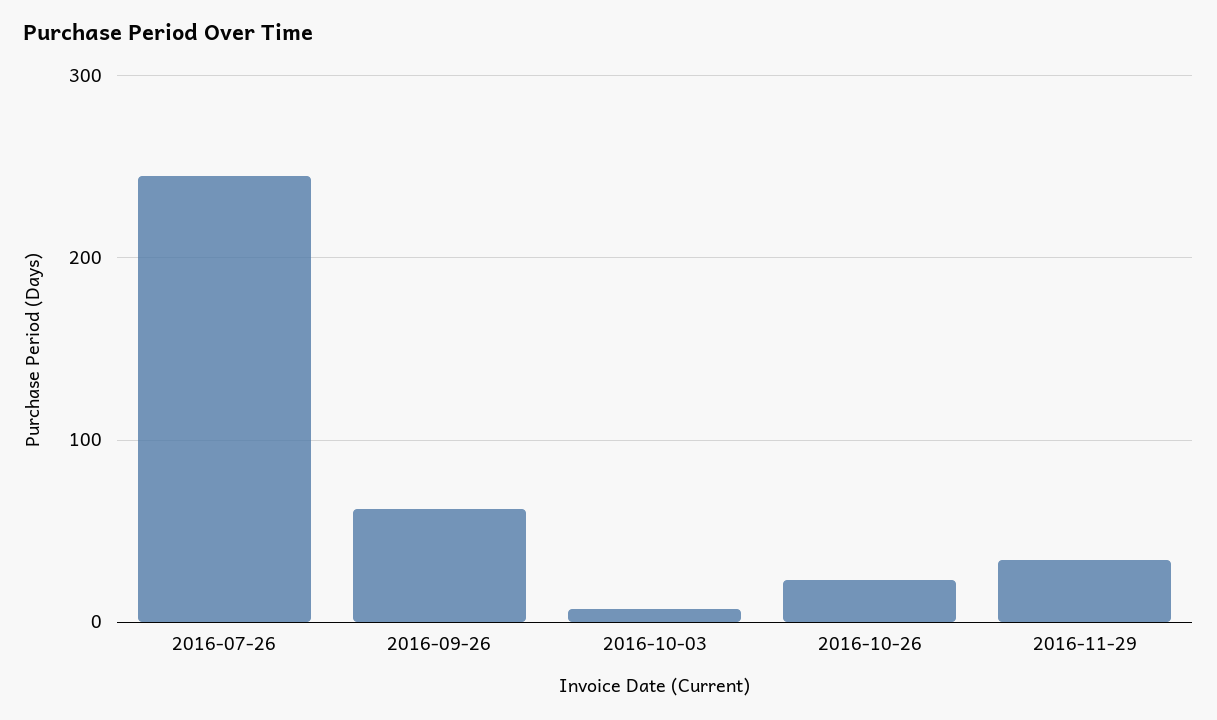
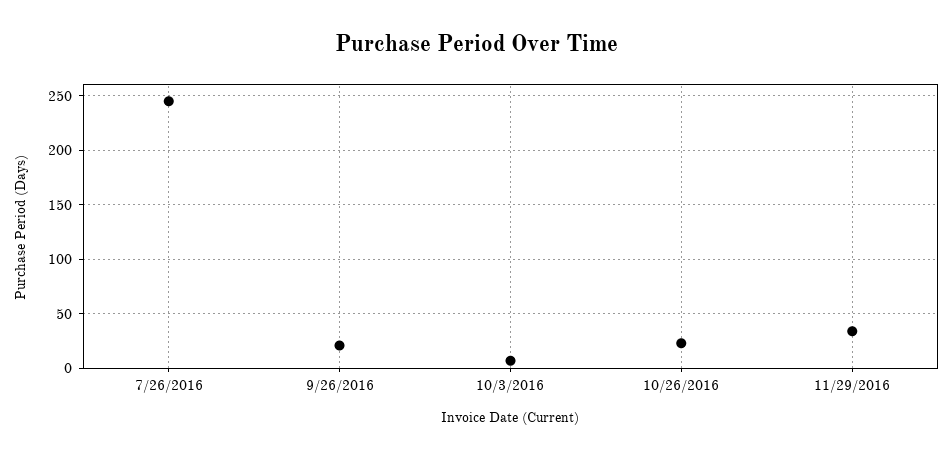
2016-09-26: 60 -> 20

